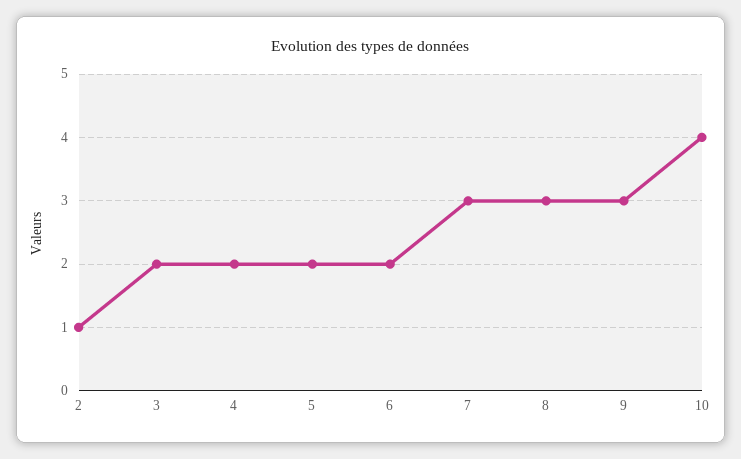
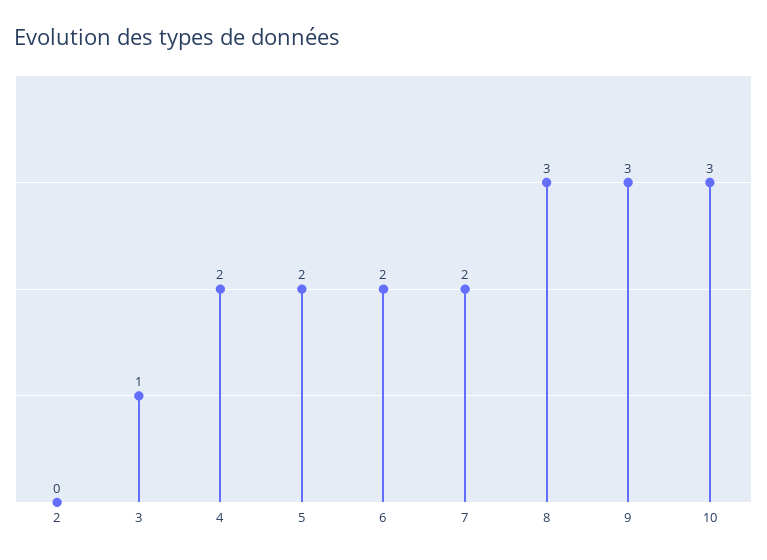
2: 1 -> 0
3: 2 -> 1
7: 3 -> 2
10: 4 -> 3

